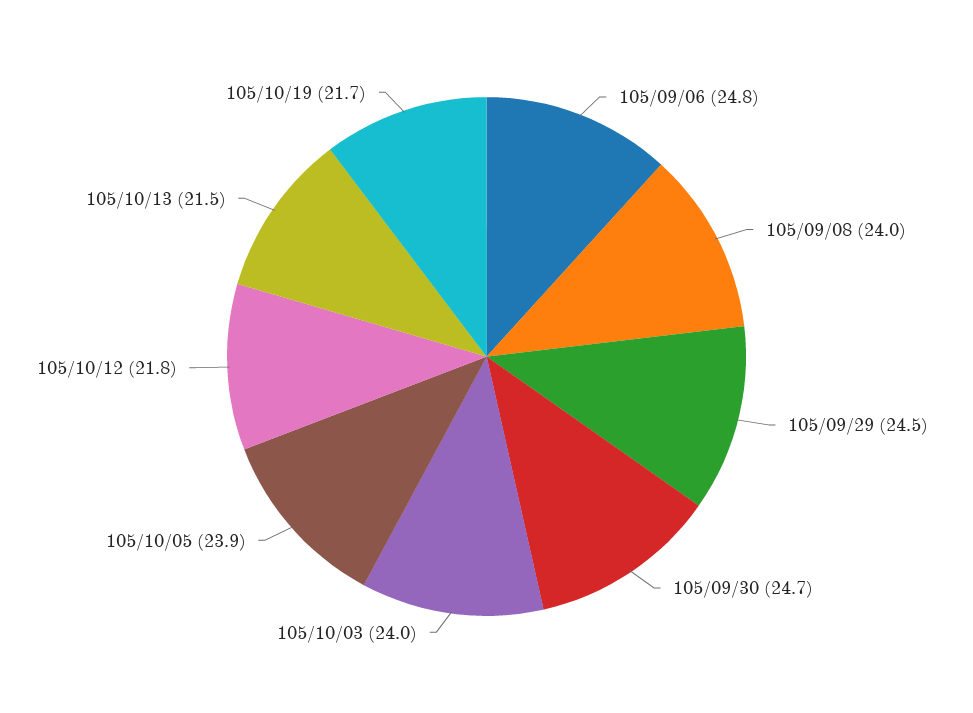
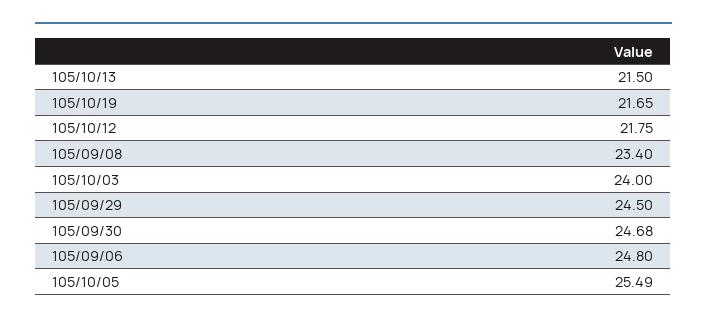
105/09/08: 24 -> 23.4
105/10/05: 23.9 -> 25.49

